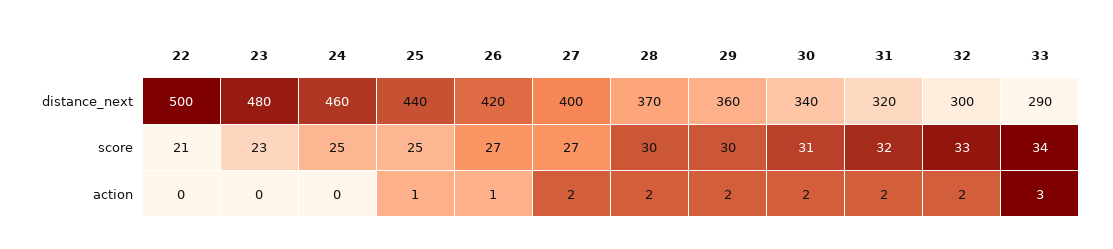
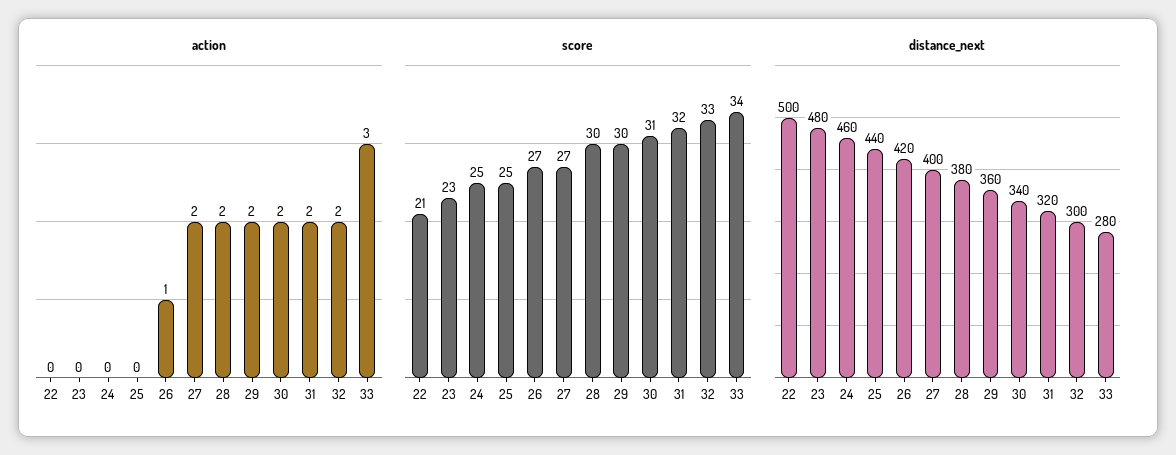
distance_next, 28: 370 -> 380
distance_next, 33: 290 -> 280
action, 25: 1 -> 0

